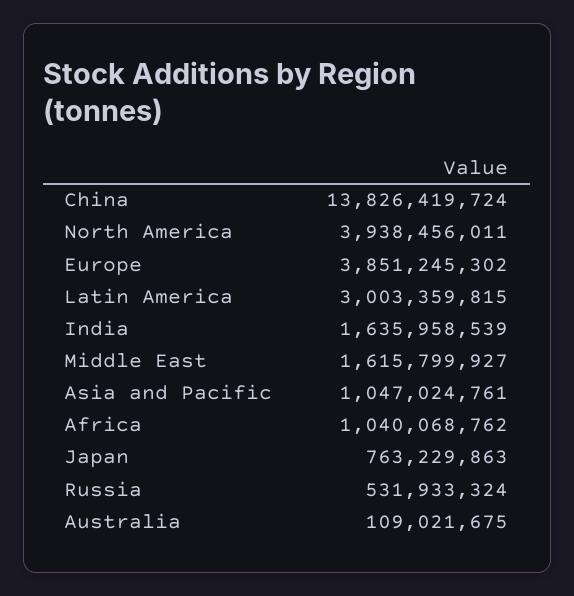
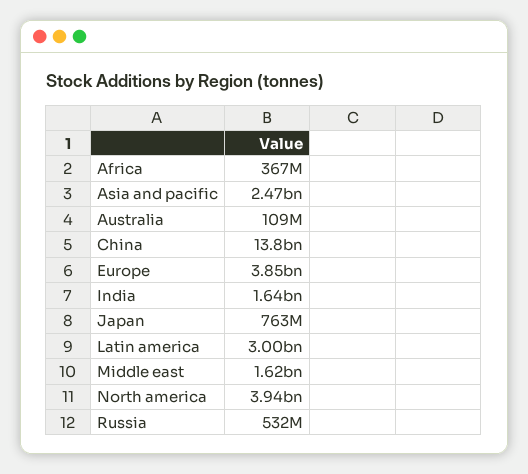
Asia and Pacific: 1047024761 -> 2470000000
Africa: 1040068762 -> 367000000

